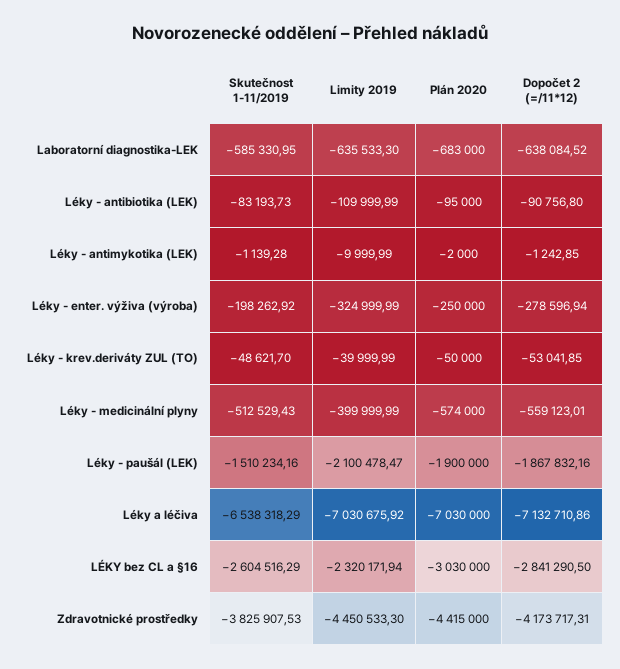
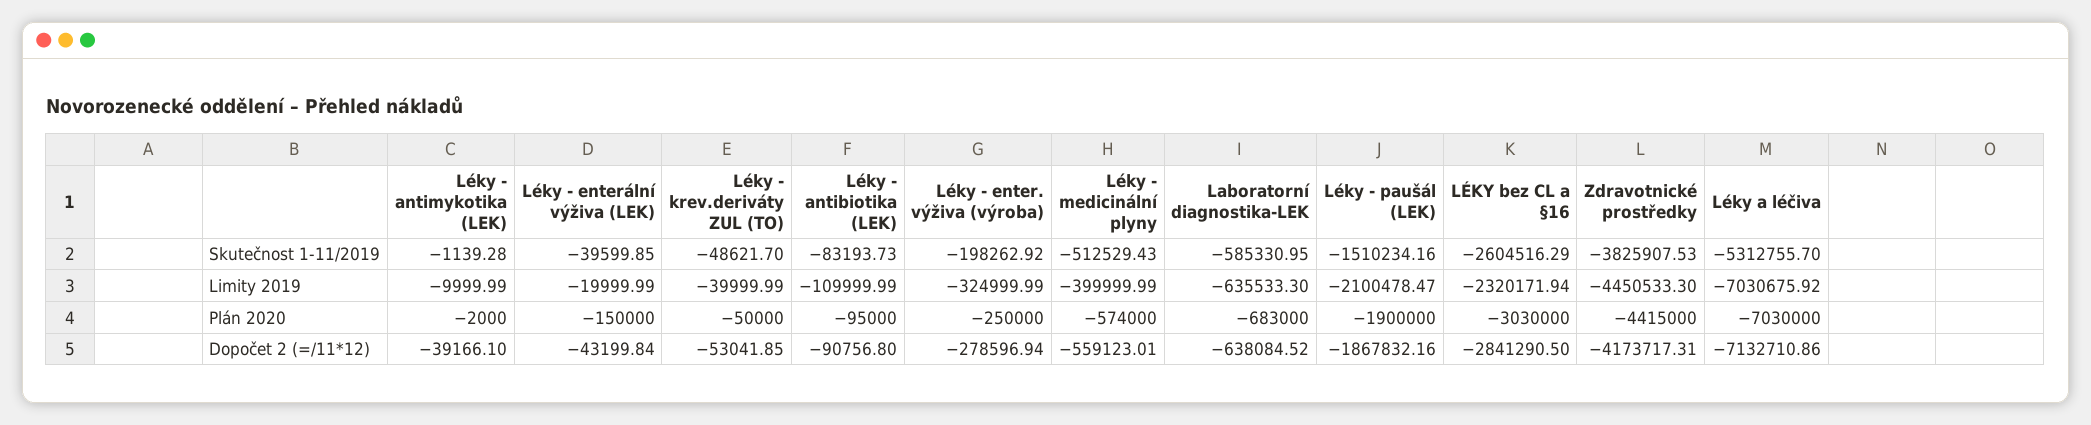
Dopočet 2 (=/11*12), Léky - antimykotika (LEK): -1242.85 -> -39166.1
Skutečnost 1-11/2019, Léky a léčiva: -6538318.29 -> -5312755.7
Skutečnost 1-11/2019, Léky - enterální výživa (LEK): none -> -39599.85
Limity 2019, Léky - enterální výživa (LEK): none -> -19999.99
Plán 2020, Léky - enterální výživa (LEK): none -> -150000
Dopočet 2 (=/11*12), Léky - enterální výživa (LEK): none -> -43199.84

